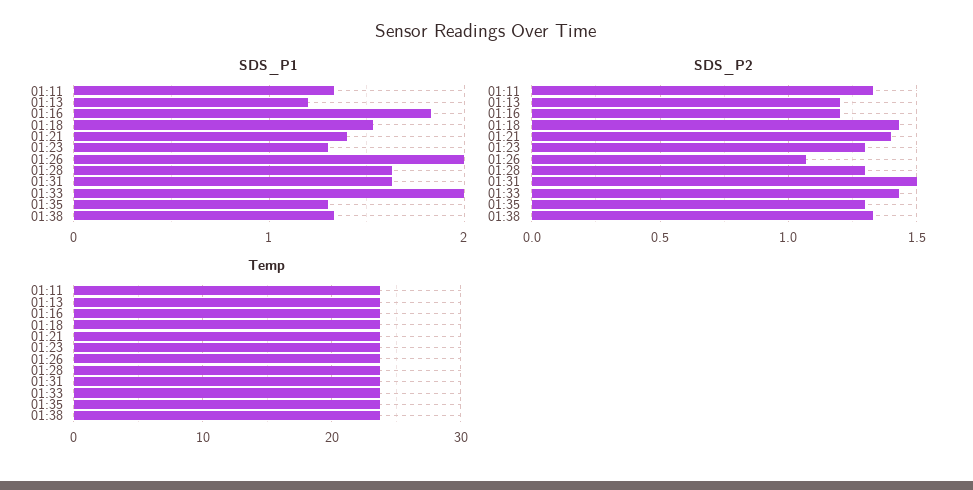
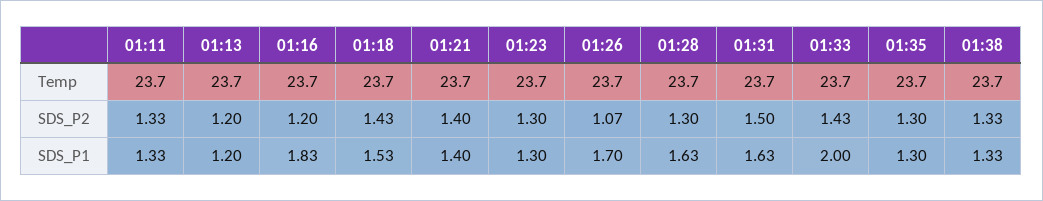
SDS_P1, 01:26: 2 -> 1.7

